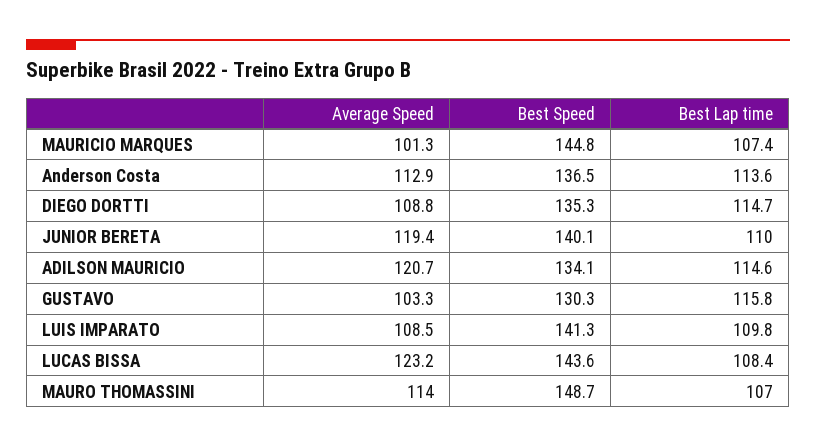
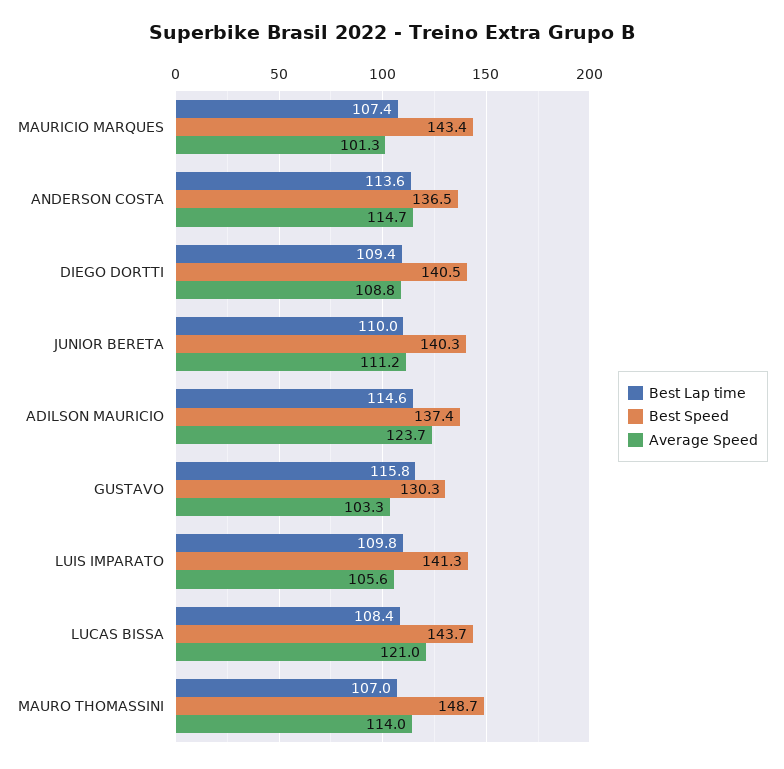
Best Speed, MAURICIO MARQUES: 144.8 -> 143.4
Average Speed, Anderson Costa: 112.9 -> 114.7
Best Speed, DIEGO DORTTI: 135.3 -> 140.5
Best Lap time, DIEGO DORTTI: 114.7 -> 109.4
Average Speed, JUNIOR BERETA: 119.4 -> 111.2
Best Speed, JUNIOR BERETA: 140.1 -> 140.3
Average Speed, ADILSON MAURICIO: 120.7 -> 123.7
Best Speed, ADILSON MAURICIO: 134.1 -> 137.4
Average Speed, LUIS IMPARATO: 108.5 -> 105.6
Average Speed, LUCAS BISSA: 123.2 -> 121
Best Speed, LUCAS BISSA: 143.6 -> 143.7

